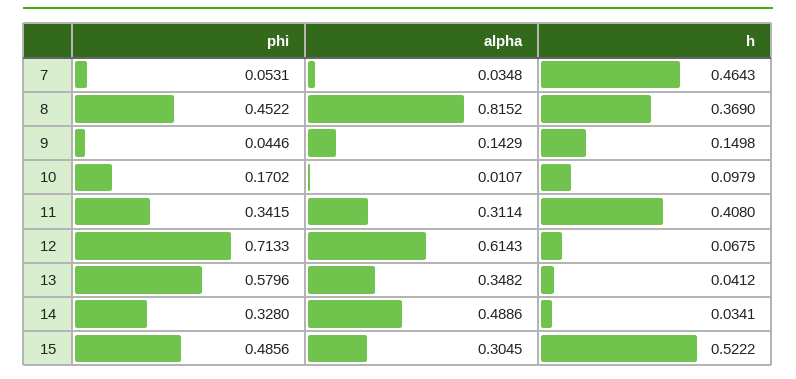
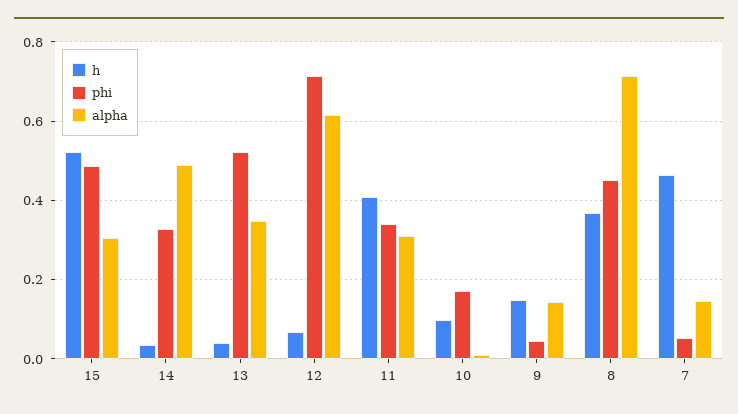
alpha, 7: 0.0348 -> 0.14
alpha, 8: 0.8152 -> 0.72
phi, 13: 0.5796 -> 0.52

